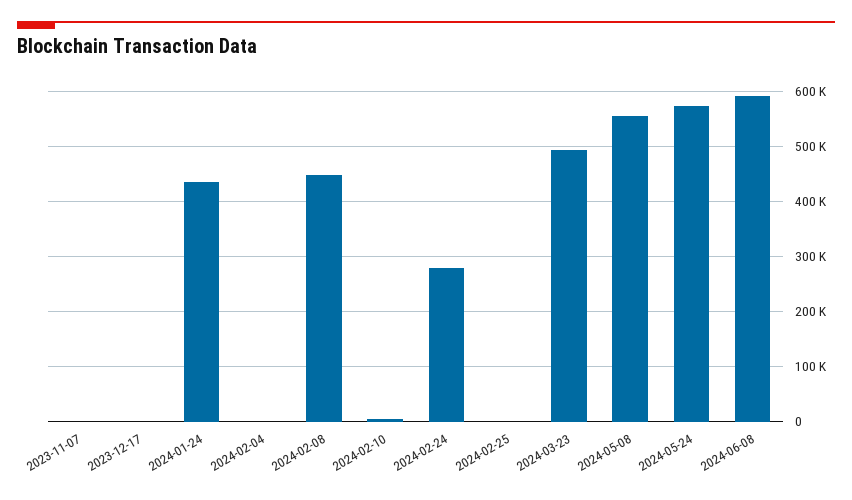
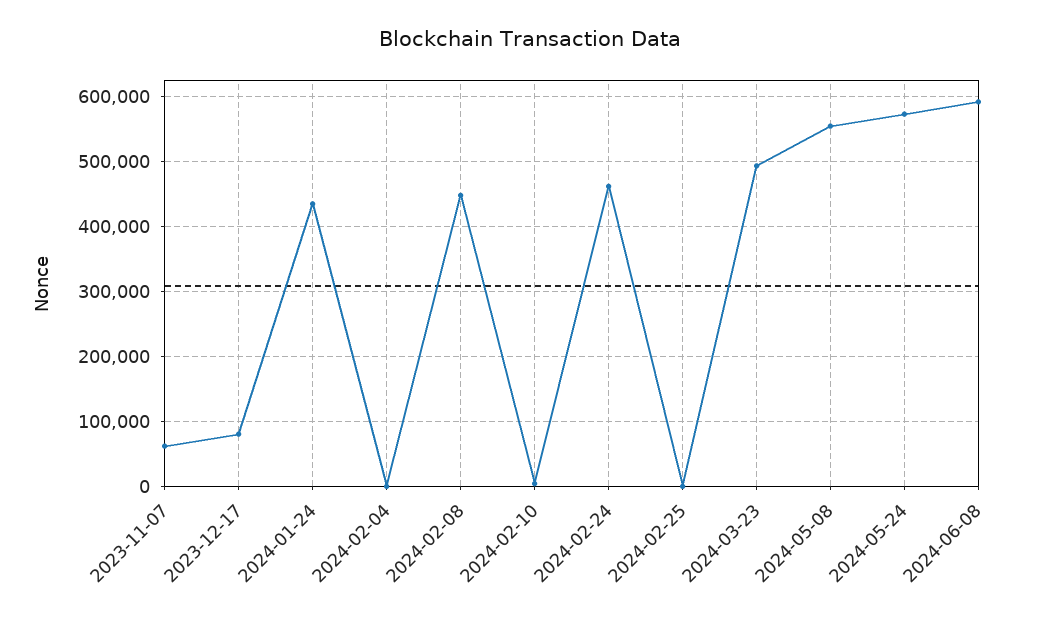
2023-11-07: 0 -> 60000
2023-12-17: 0 -> 80000
2024-02-24: 280000 -> 460000

